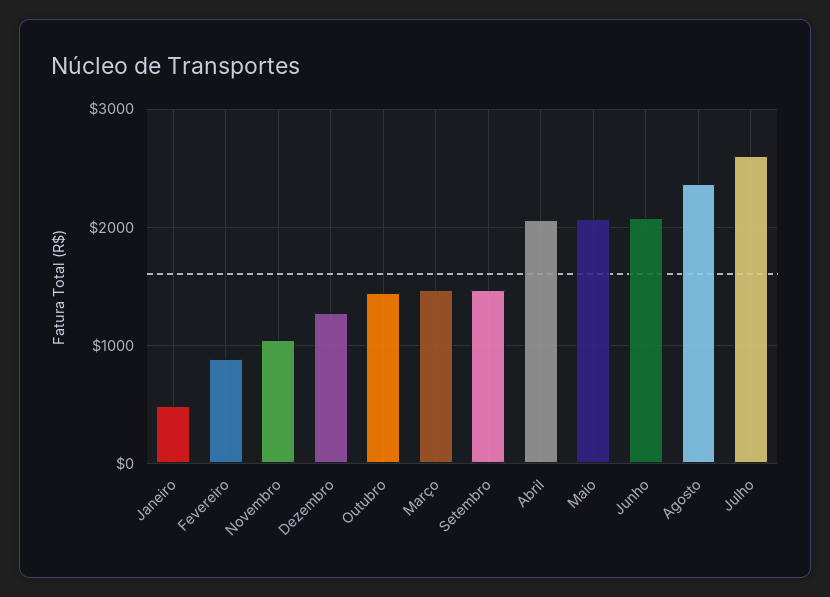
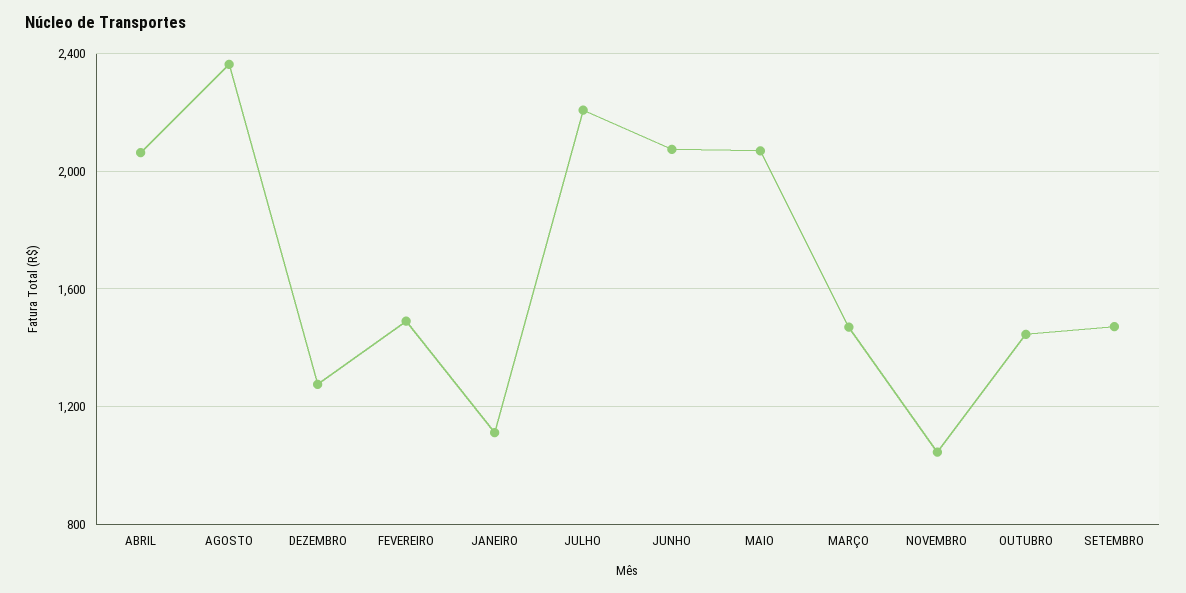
Janeiro: 500 -> 1100
Fevereiro: 900 -> 1500
Julho: 2600 -> 2200

